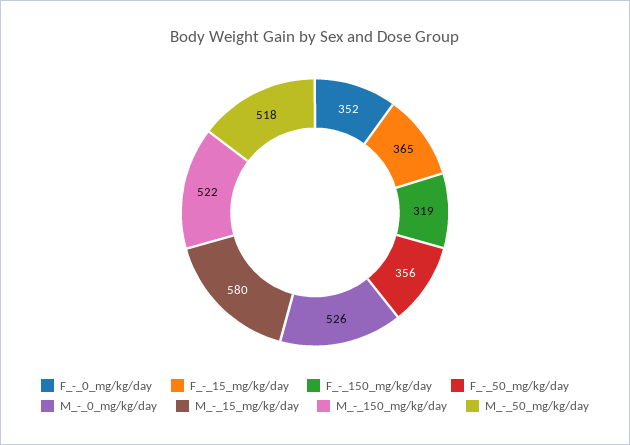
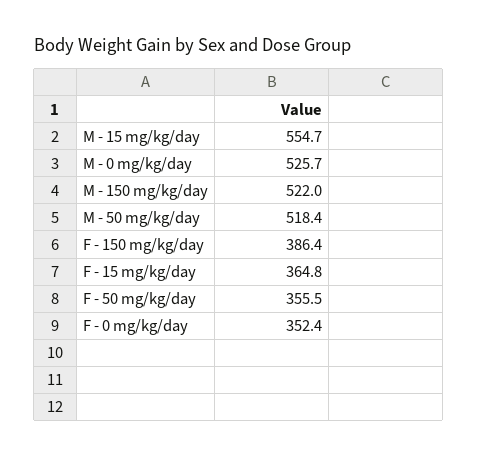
F_-_150_mg/kg/day: 319 -> 386.4
M_-_15_mg/kg/day: 580 -> 554.7

